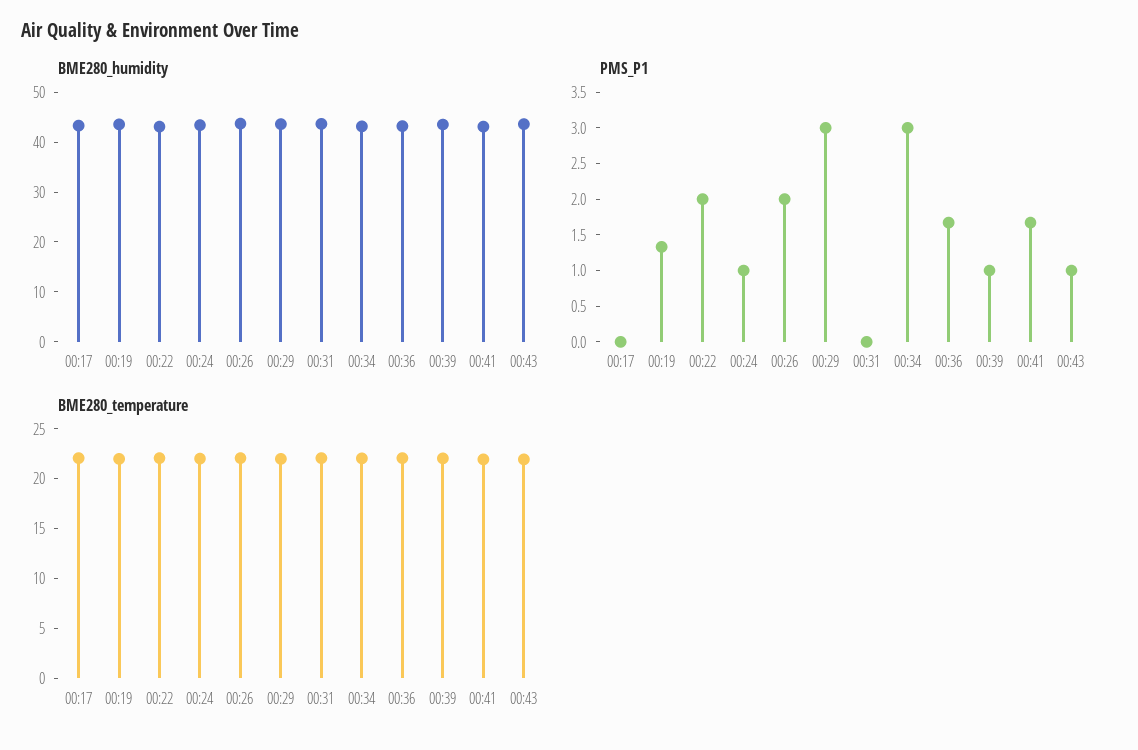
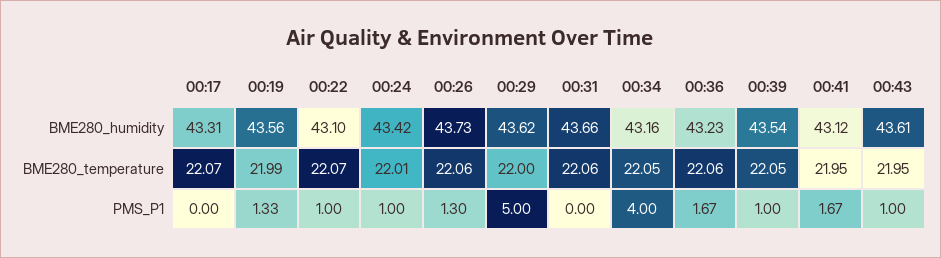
PMS_P1, 00:22: 2 -> 1
PMS_P1, 00:26: 2 -> 1.3
PMS_P1, 00:29: 3 -> 5
PMS_P1, 00:34: 3 -> 4

